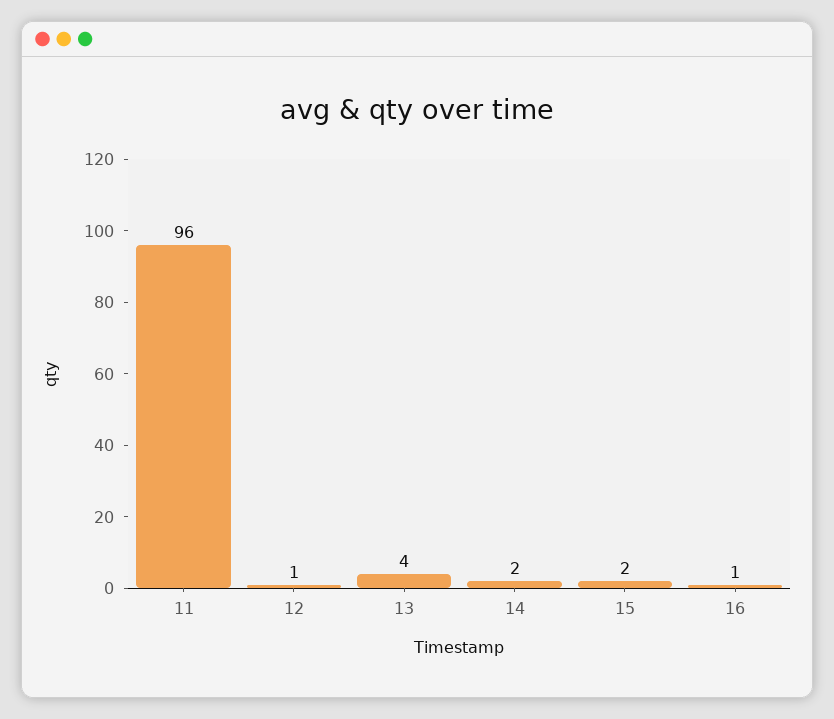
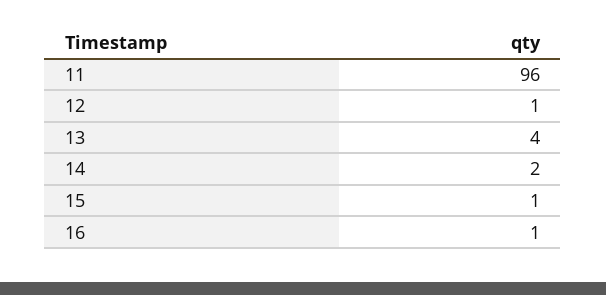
15: 2 -> 1

